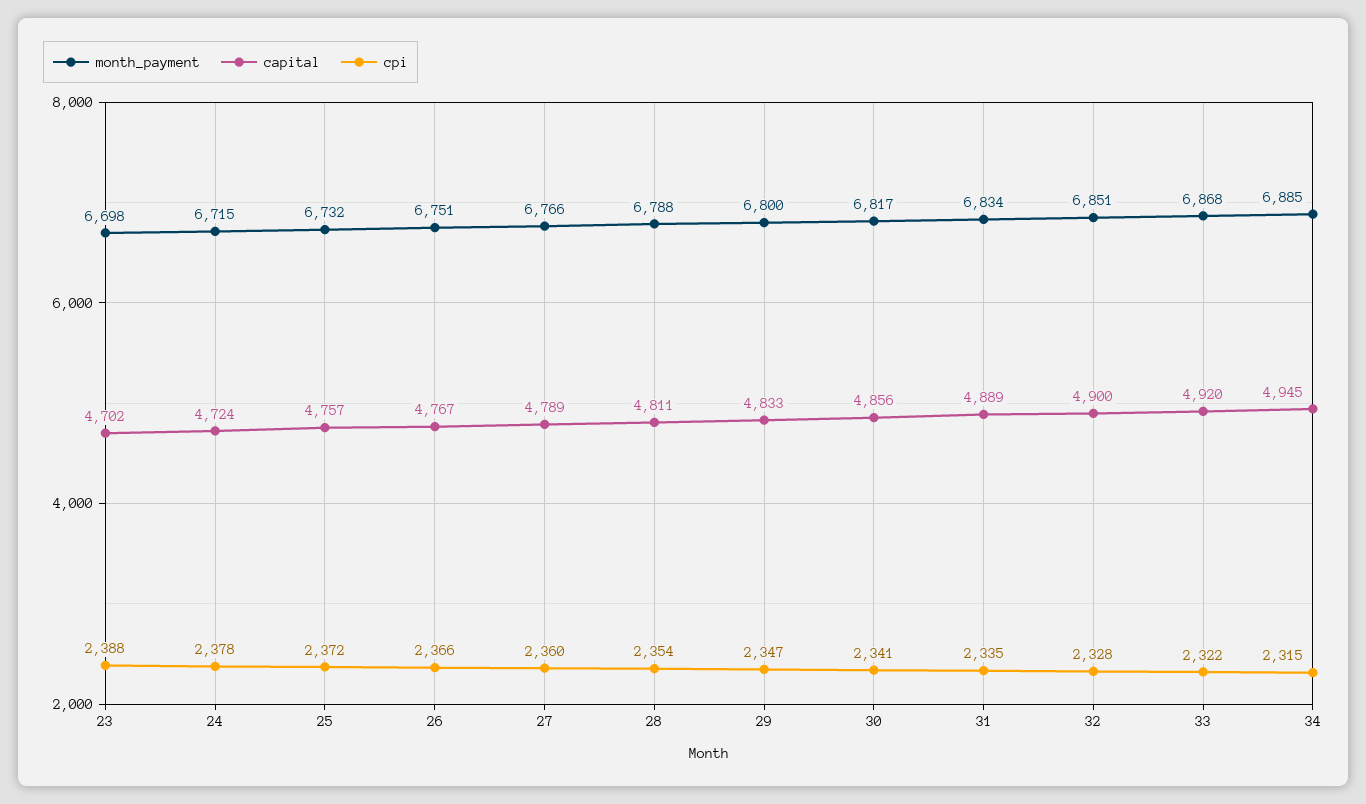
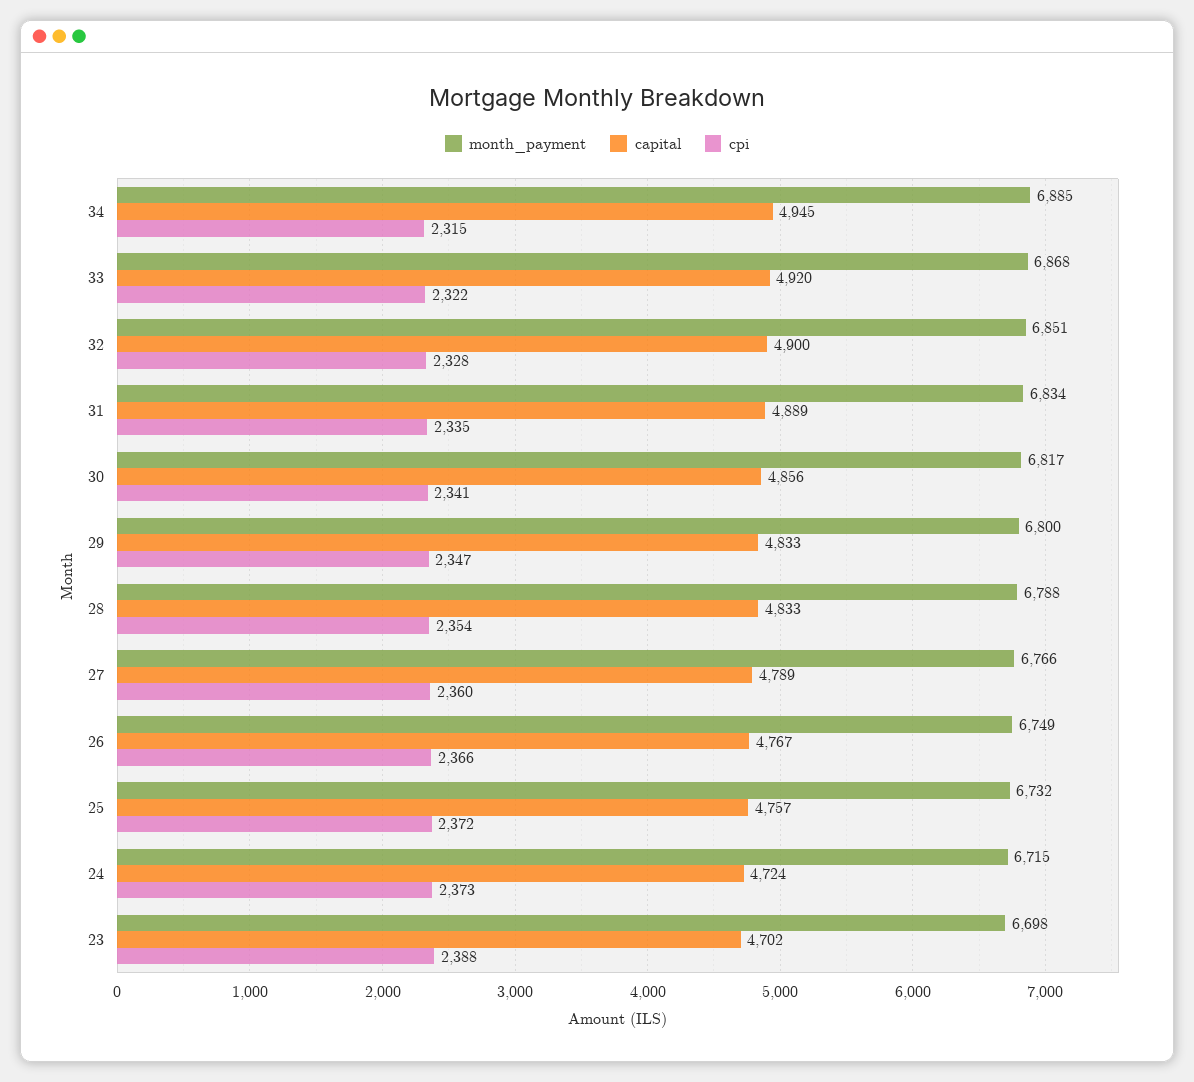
cpi, 24: 2378 -> 2373
month_payment, 26: 6751 -> 6749
capital, 28: 4811 -> 4833

